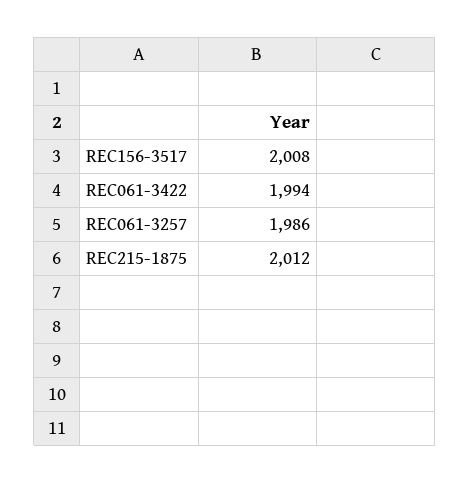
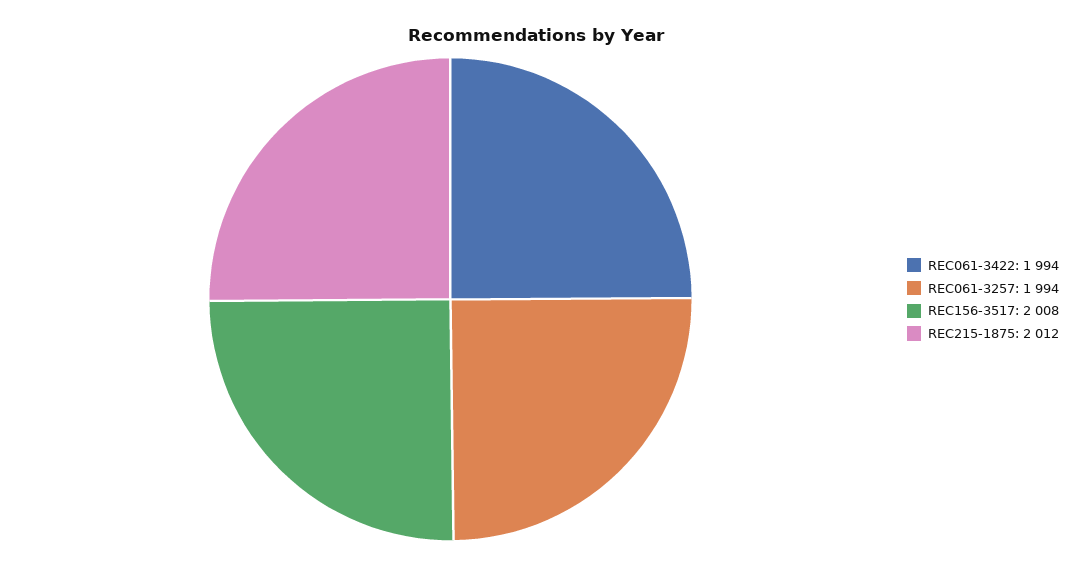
REC061-3257: 1986 -> 1994

